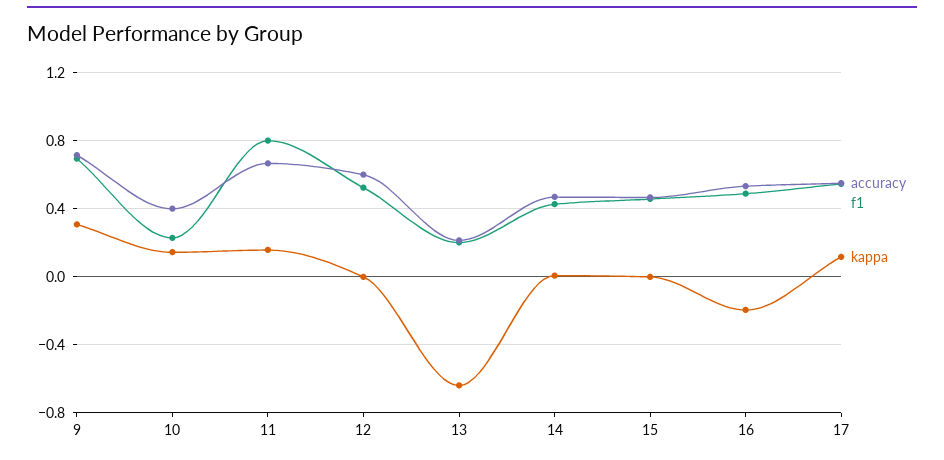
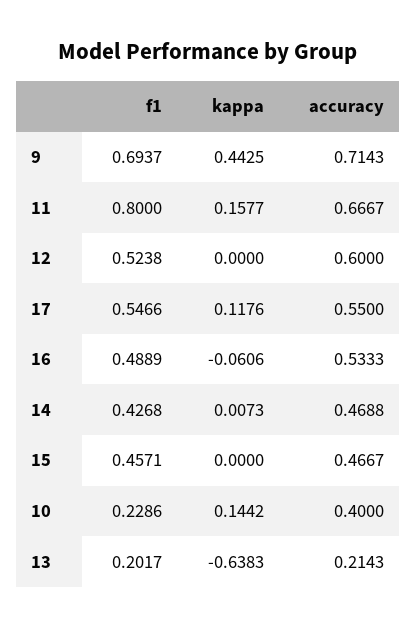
kappa, 9: 0.3 -> 0.4425
kappa, 16: -0.2 -> -0.0606

